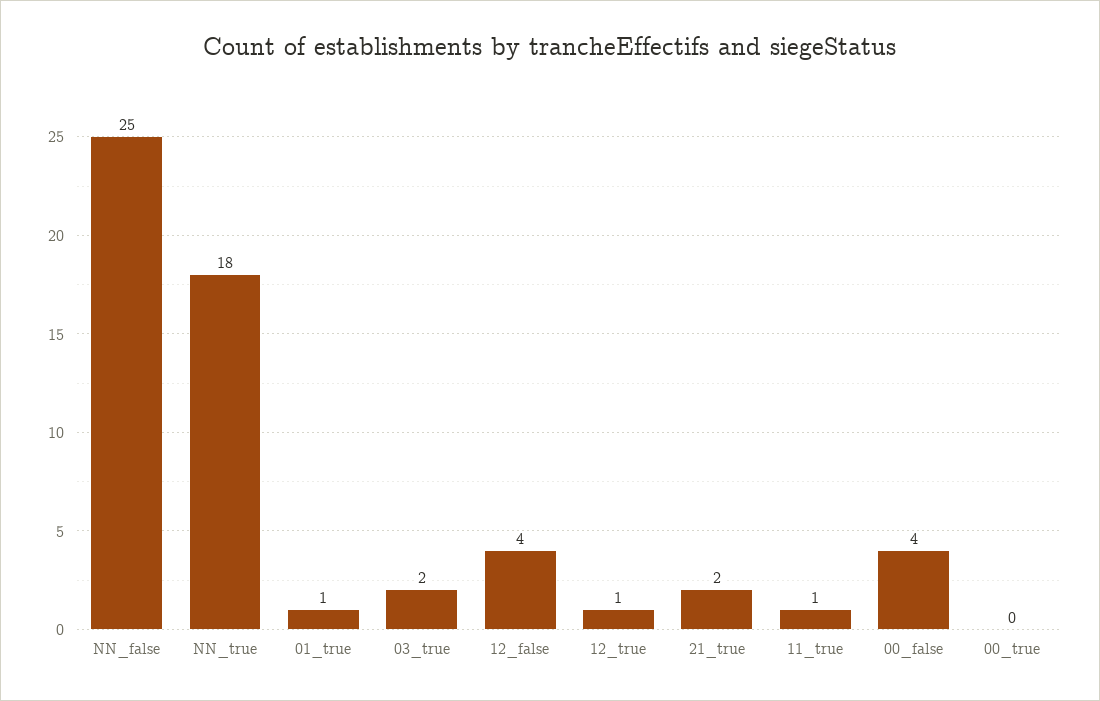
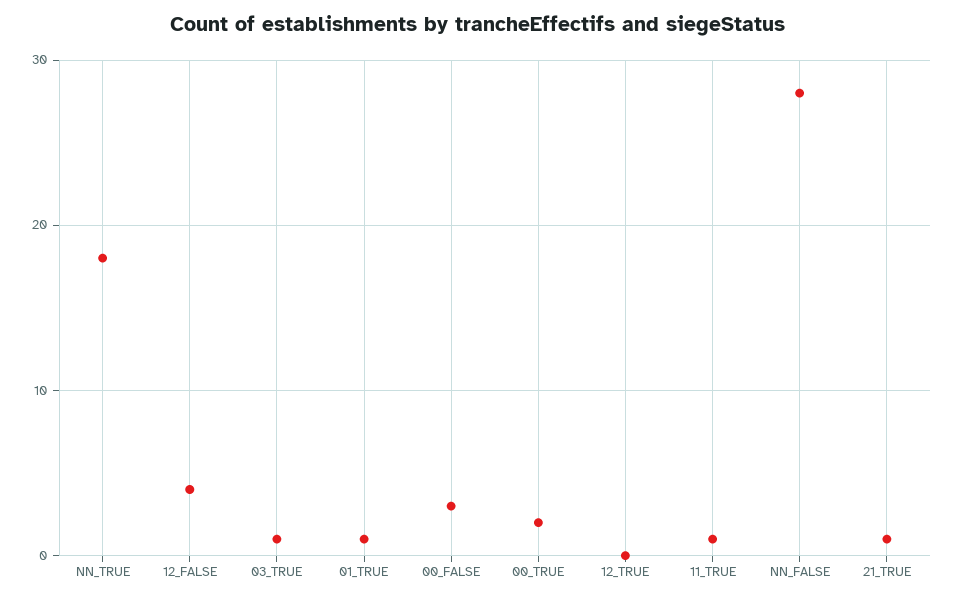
NN_false: 25 -> 28
03_true: 2 -> 1
12_true: 1 -> 0
21_true: 2 -> 1
00_false: 4 -> 3
00_true: 0 -> 2

